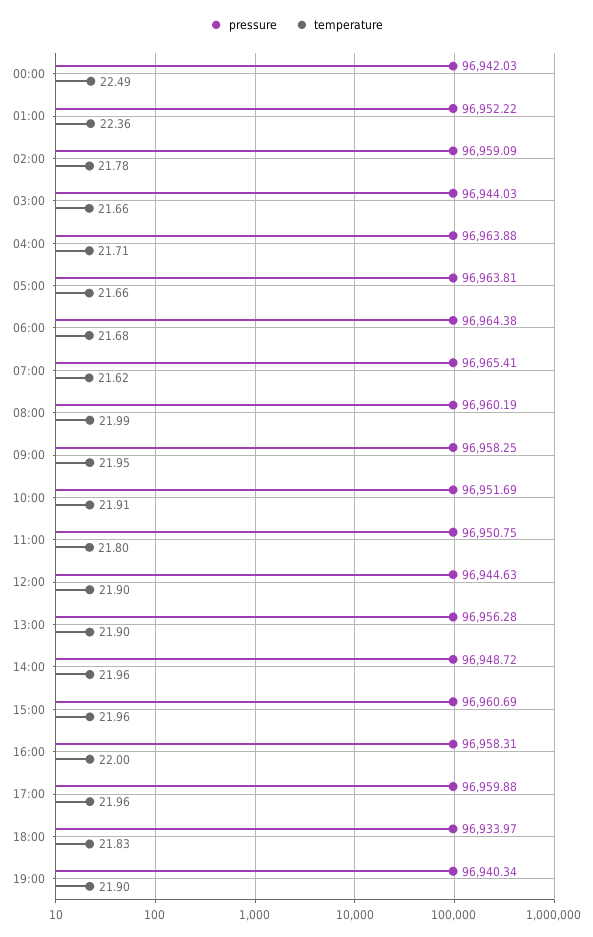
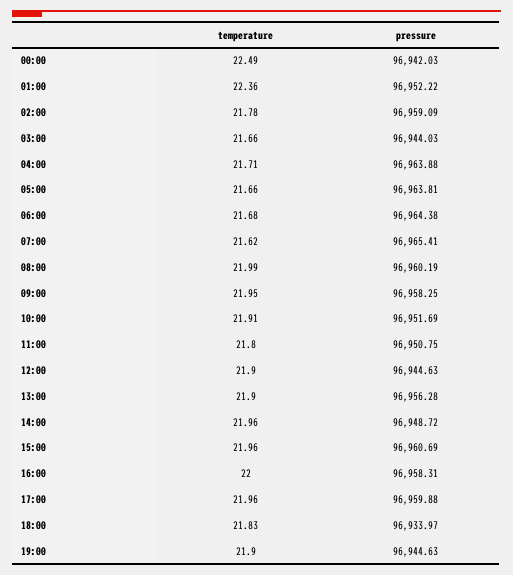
pressure, 19:00: 96940.34 -> 96944.63

